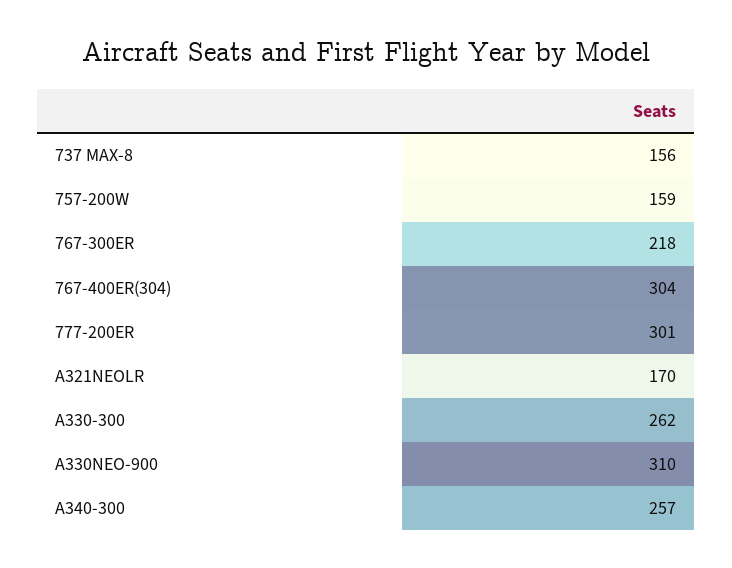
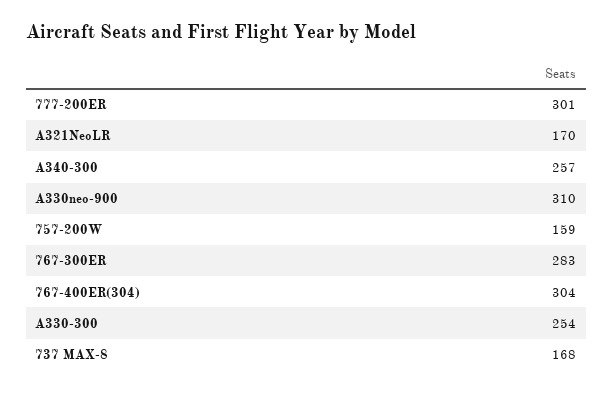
737 MAX-8: 156 -> 168
767-300ER: 218 -> 283
A330-300: 262 -> 254

